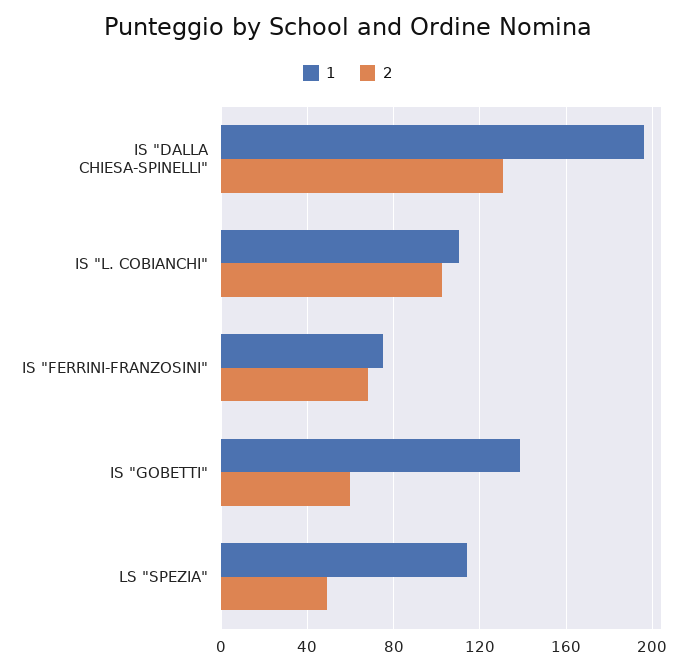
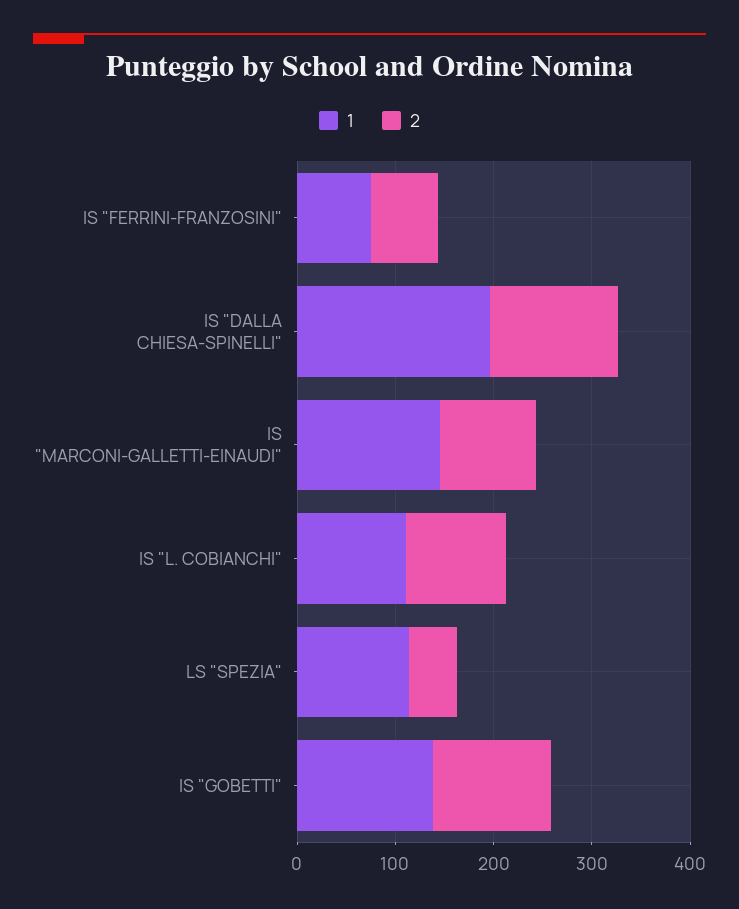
2, IS "GOBETTI": 60 -> 120
1, IS "MARCONI-GALLETTI-EINAUDI": none -> 140
2, IS "MARCONI-GALLETTI-EINAUDI": none -> 100

